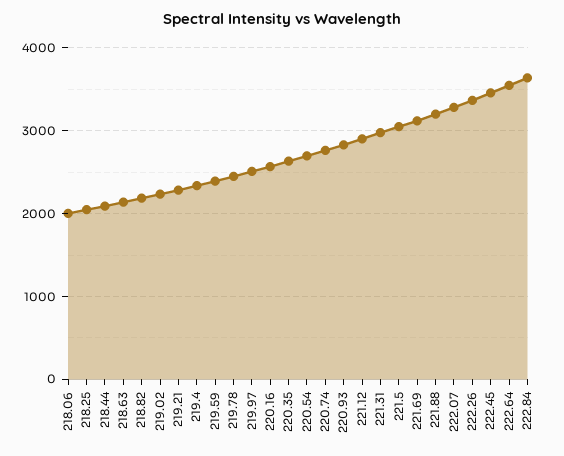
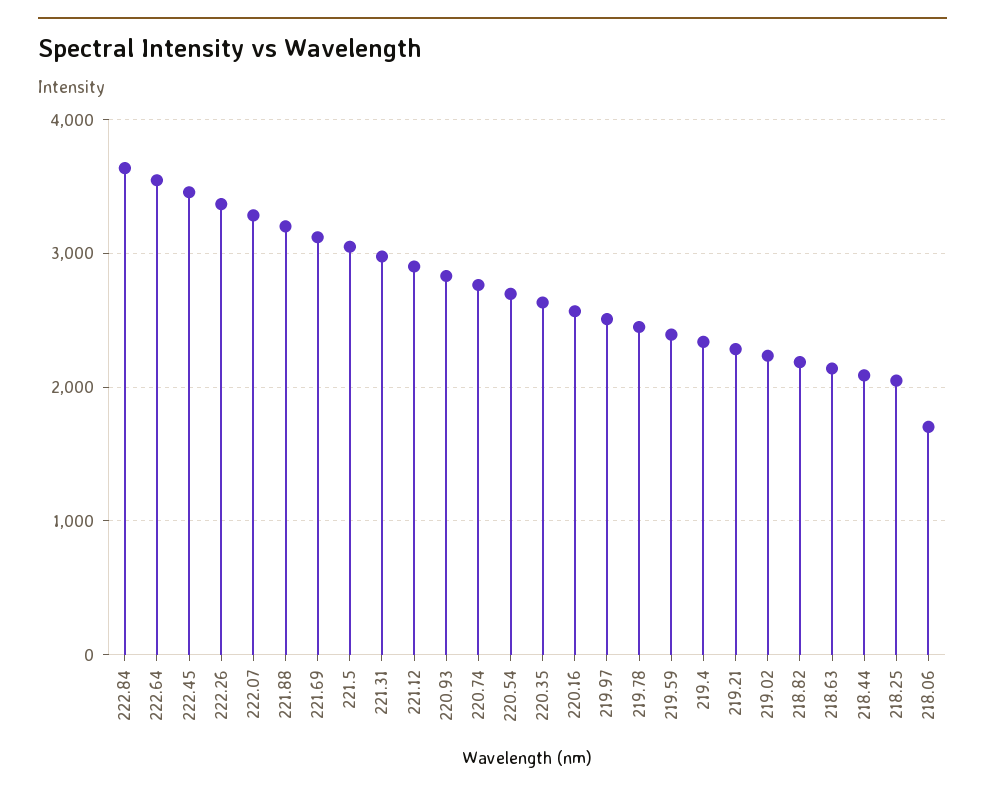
218.06: 2000 -> 1700

